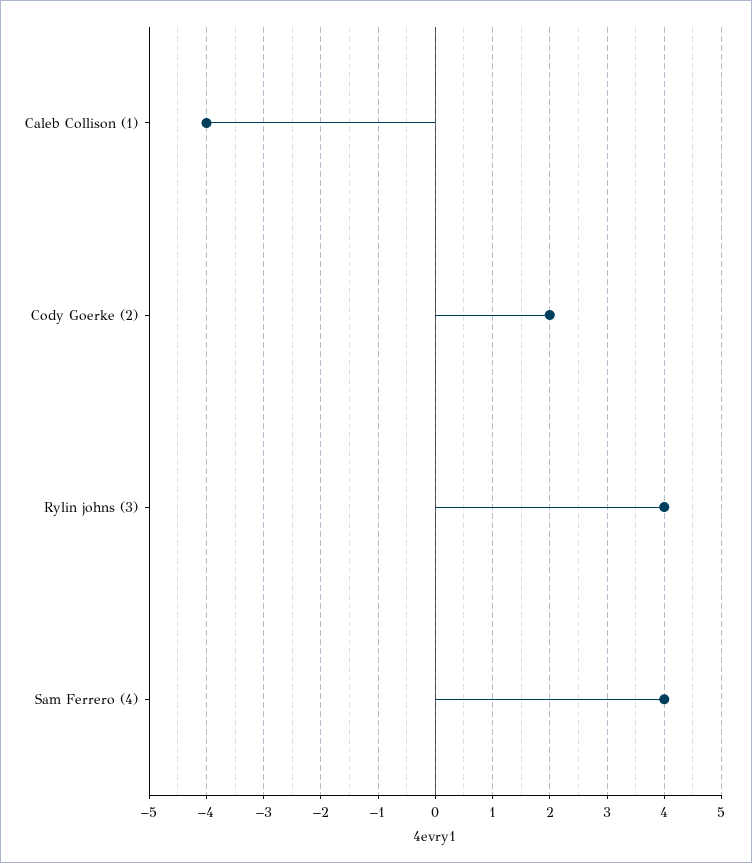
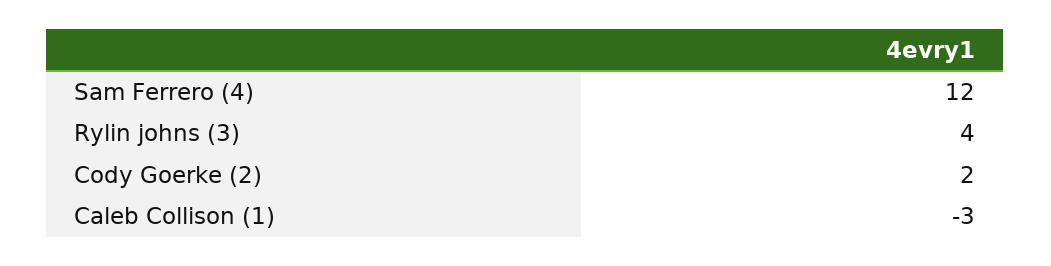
Caleb Collison (1): -4 -> -3
Sam Ferrero (4): 4 -> 12

